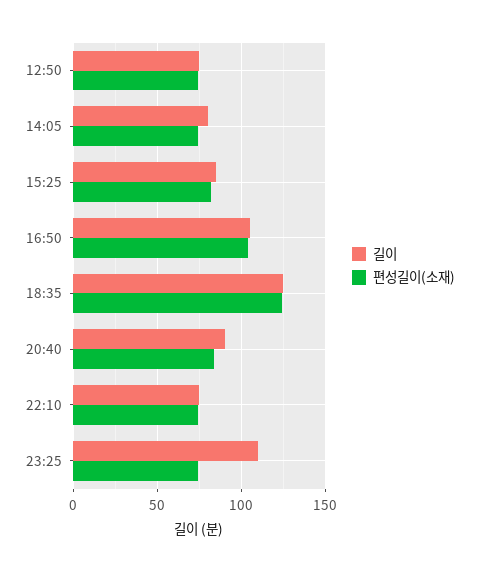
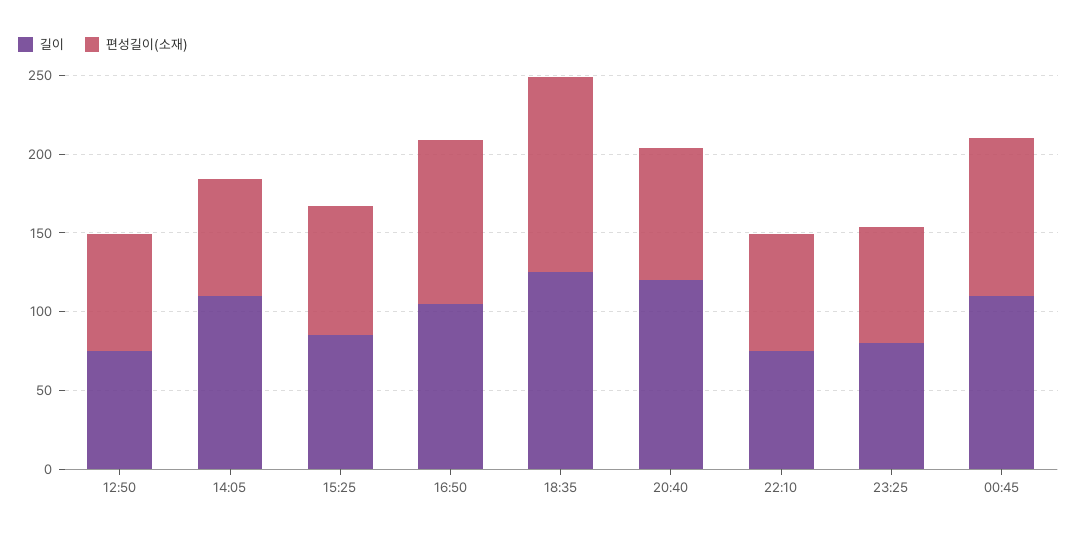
길이, 14:05: 80 -> 110
길이, 20:40: 90 -> 120
길이, 23:25: 110 -> 80
길이, 00:45: none -> 110
편성길이(소재), 00:45: none -> 100

